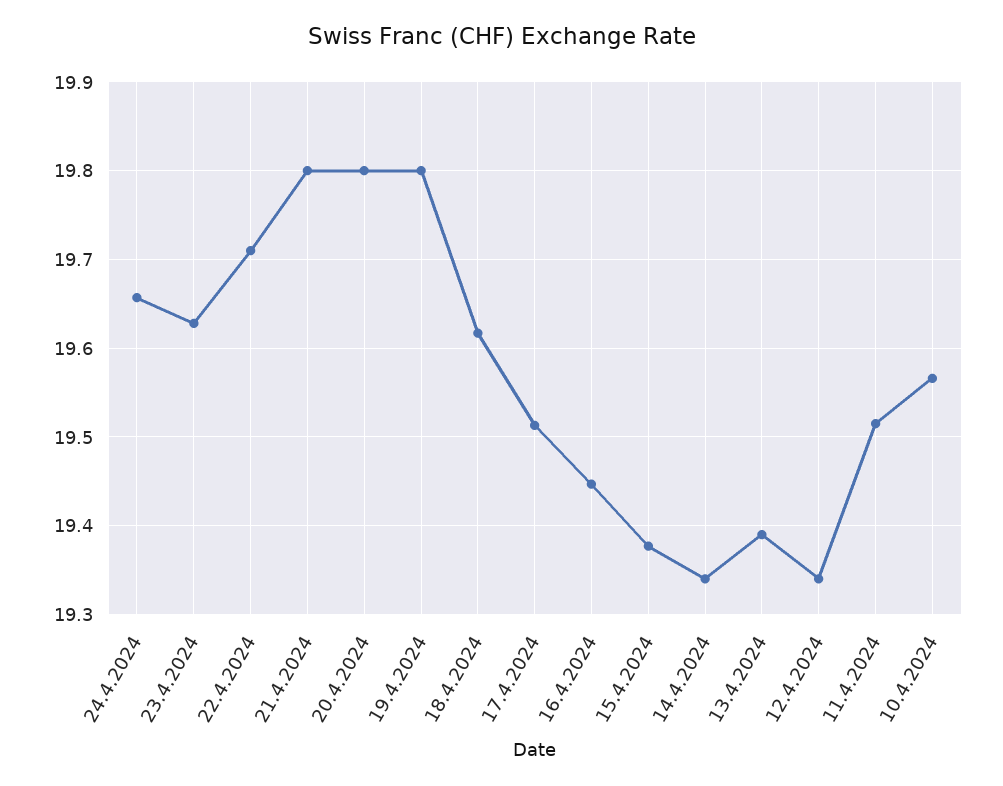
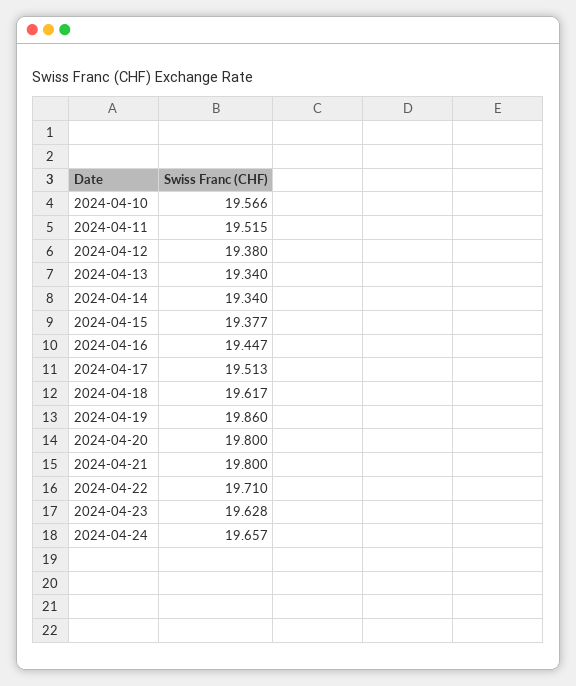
19.4.2024: 19.8 -> 19.86
13.4.2024: 19.39 -> 19.34
12.4.2024: 19.34 -> 19.38

